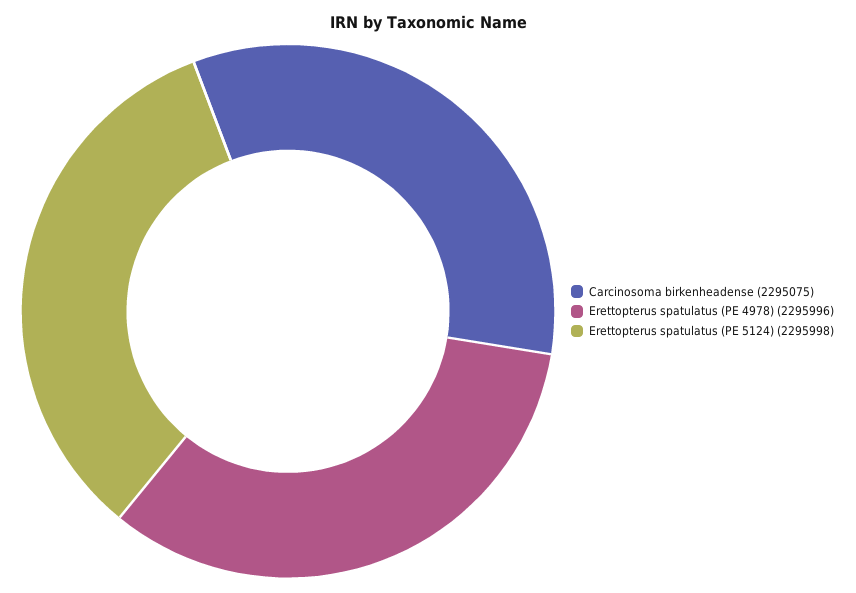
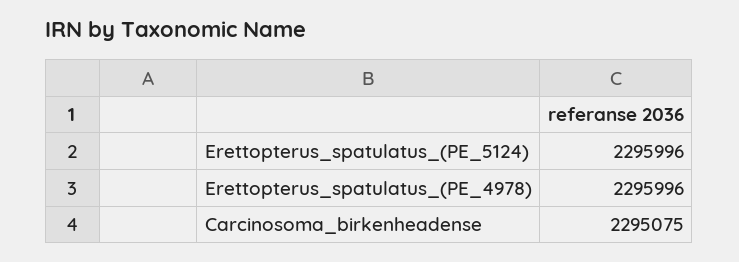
Erettopterus spatulatus (PE 5124): 2295998 -> 2295996

